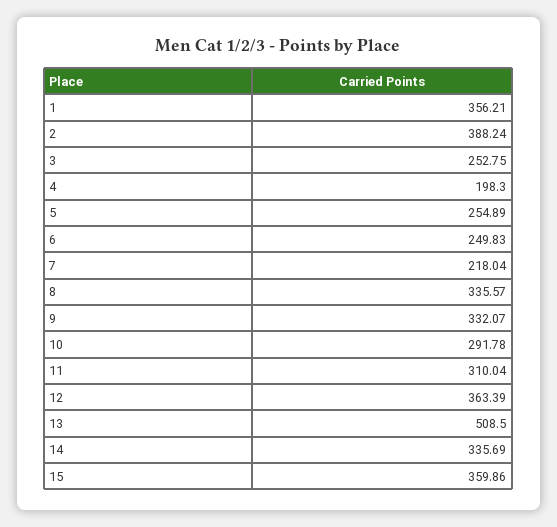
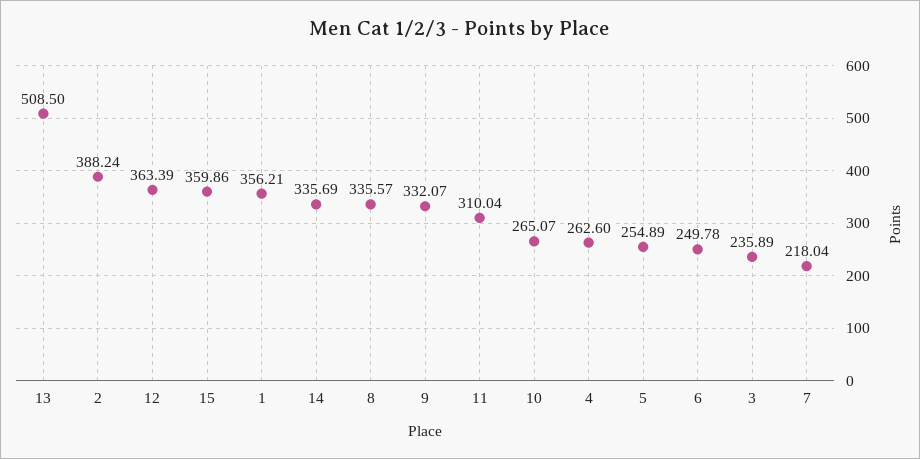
3: 252.75 -> 235.89
4: 198.3 -> 262.6
6: 249.83 -> 249.78
10: 291.78 -> 265.07

